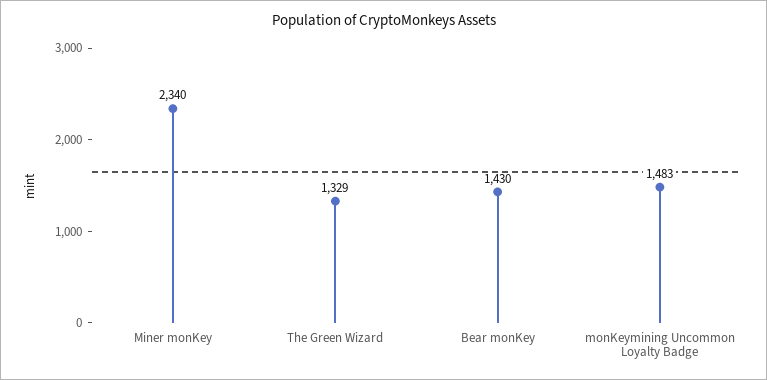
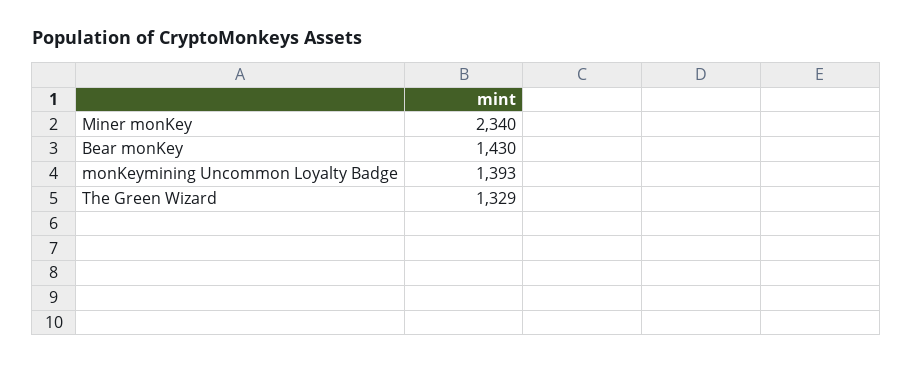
monKeymining Uncommon Loyalty Badge: 1483 -> 1393

